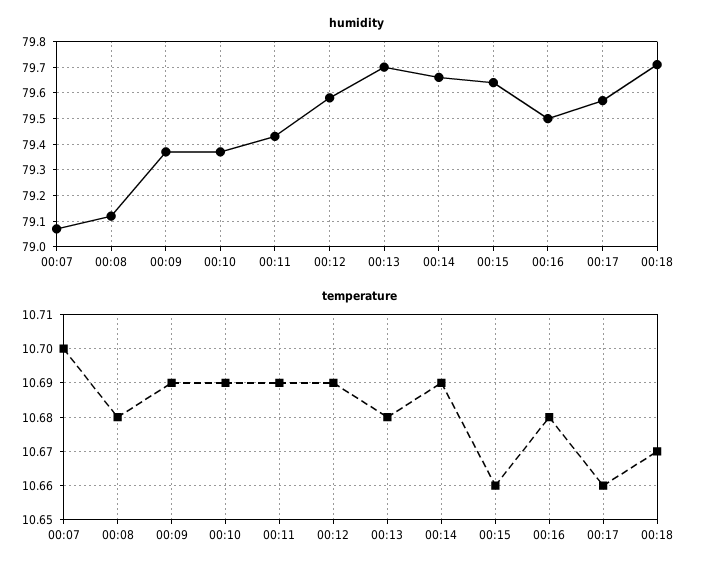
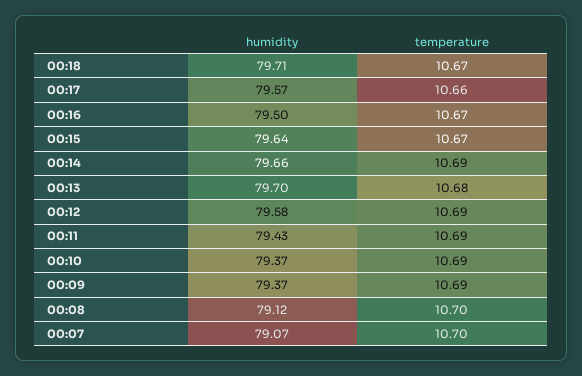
temperature, 00:08: 10.68 -> 10.7
temperature, 00:15: 10.66 -> 10.67
temperature, 00:16: 10.68 -> 10.67

